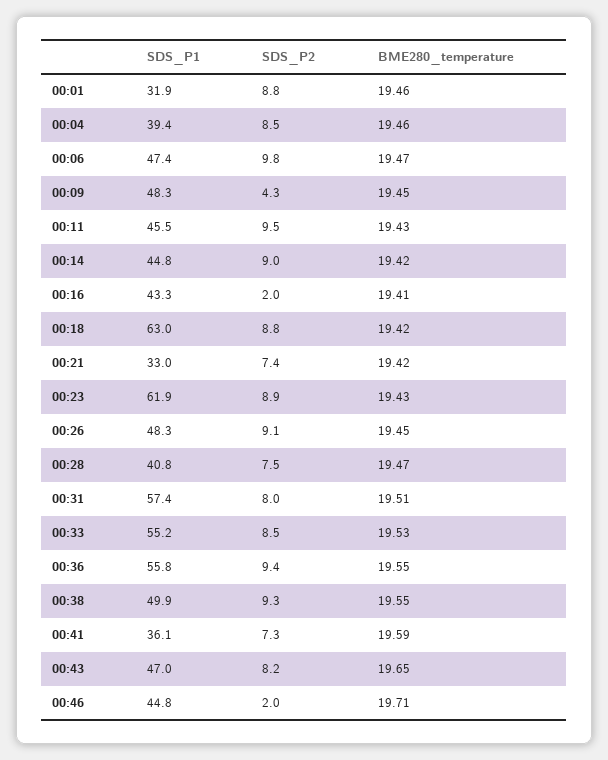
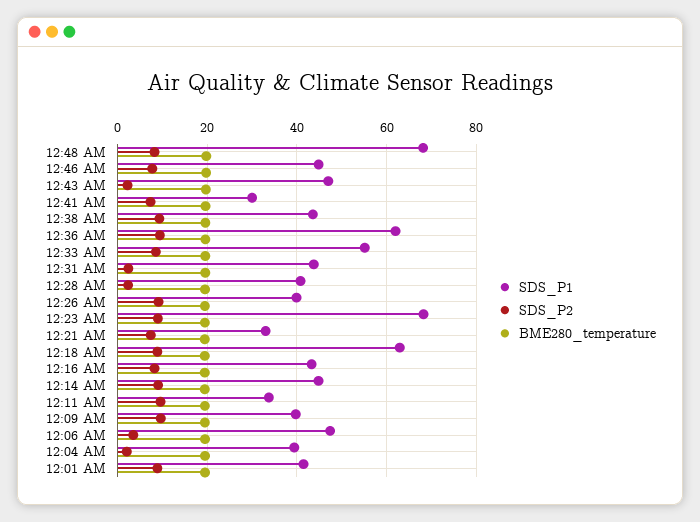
SDS_P1, 00:01: 31.9 -> 42
SDS_P2, 00:04: 8.5 -> 2
SDS_P2, 00:06: 9.8 -> 4
SDS_P1, 00:09: 48.3 -> 40
SDS_P2, 00:09: 4.3 -> 10
SDS_P1, 00:11: 45.5 -> 34
SDS_P2, 00:16: 2 -> 8
SDS_P1, 00:23: 61.9 -> 68
SDS_P1, 00:26: 48.3 -> 40
SDS_P2, 00:28: 7.5 -> 2
SDS_P1, 00:31: 57.4 -> 44
SDS_P2, 00:31: 8 -> 2
SDS_P1, 00:36: 55.8 -> 62
SDS_P1, 00:38: 49.9 -> 44
SDS_P1, 00:41: 36.1 -> 30
SDS_P2, 00:43: 8.2 -> 2
SDS_P2, 00:46: 2 -> 8
SDS_P1, 12:48 AM: none -> 68
SDS_P2, 12:48 AM: none -> 8
BME280_temperature, 12:48 AM: none -> 20

